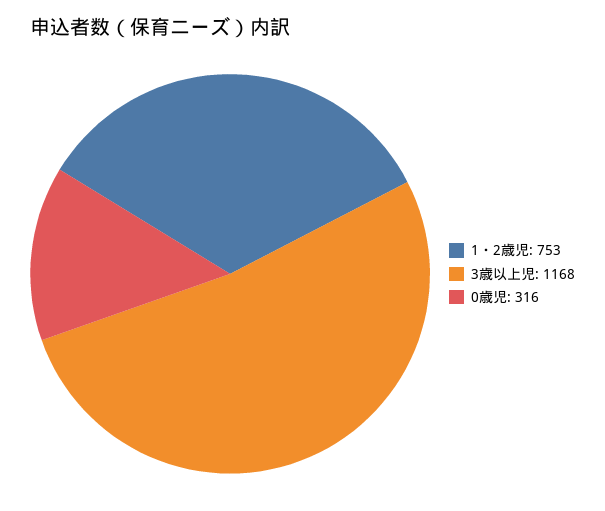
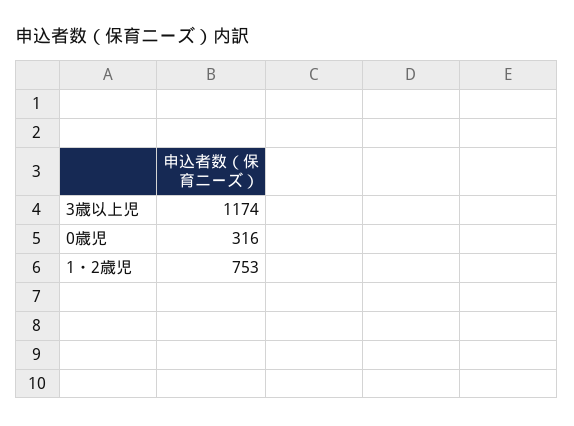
3歳以上児: 1168 -> 1174

